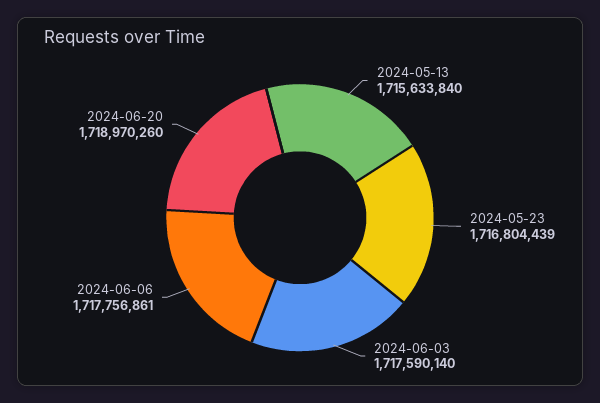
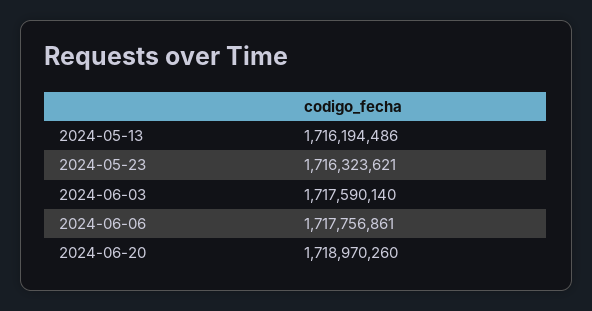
2024-05-13: 1715633840 -> 1716194486
2024-05-23: 1716804439 -> 1716323621

